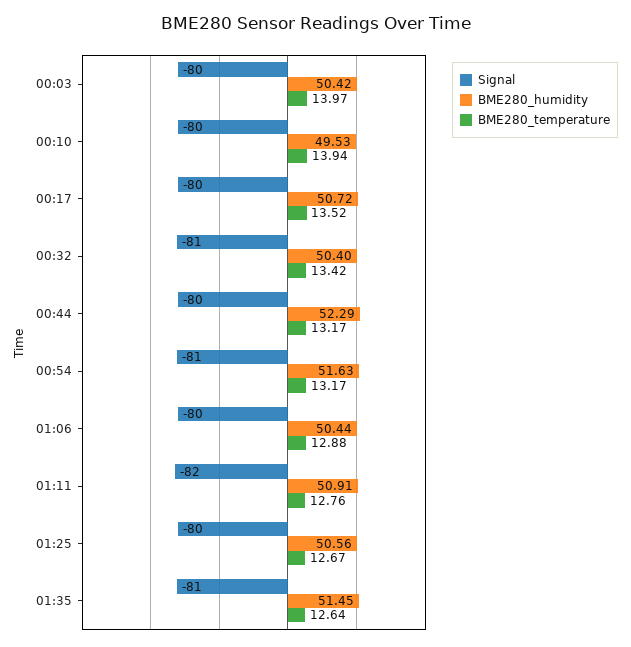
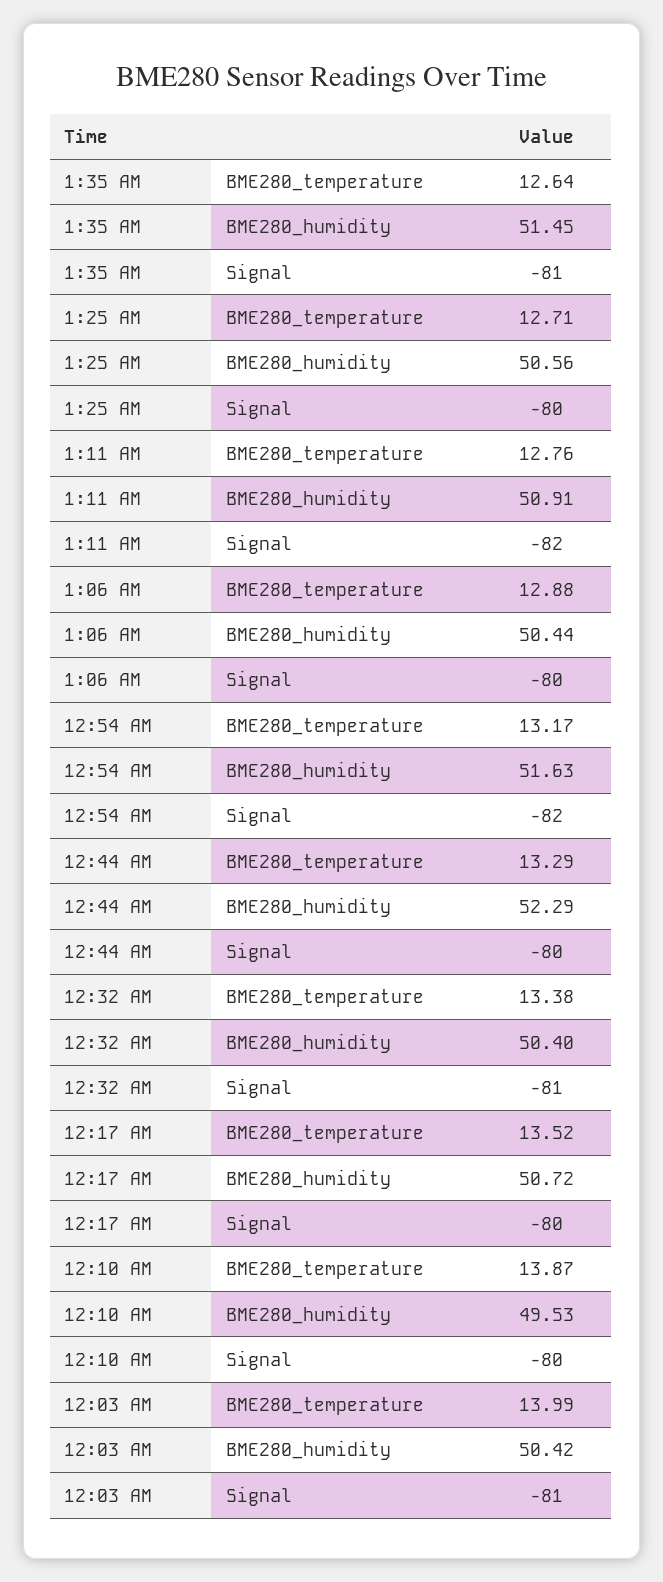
Signal, 00:03: -80 -> -81
BME280_temperature, 00:03: 13.97 -> 13.99
BME280_temperature, 00:10: 13.94 -> 13.87
BME280_temperature, 00:32: 13.42 -> 13.38
BME280_temperature, 00:44: 13.17 -> 13.29
Signal, 00:54: -81 -> -82
BME280_temperature, 01:25: 12.67 -> 12.71

